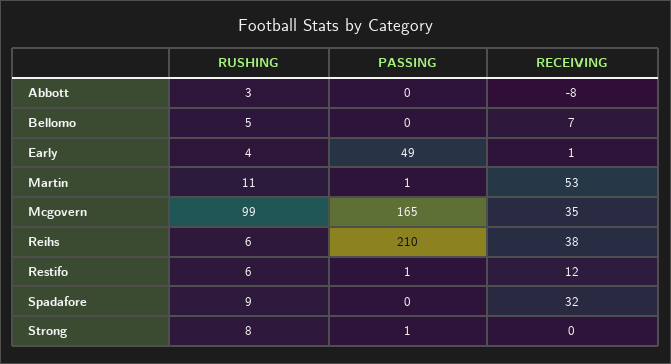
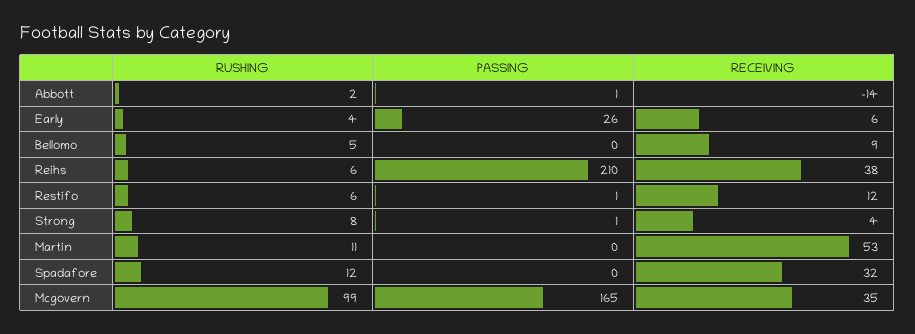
RUSHING, Abbott: 3 -> 2
PASSING, Abbott: 0 -> 1
RECEIVING, Abbott: -8 -> -14
RECEIVING, Bellomo: 7 -> 9
PASSING, Early: 49 -> 26
RECEIVING, Early: 1 -> 6
PASSING, Martin: 1 -> 0
RUSHING, Spadafore: 9 -> 12
RECEIVING, Strong: 0 -> 4

